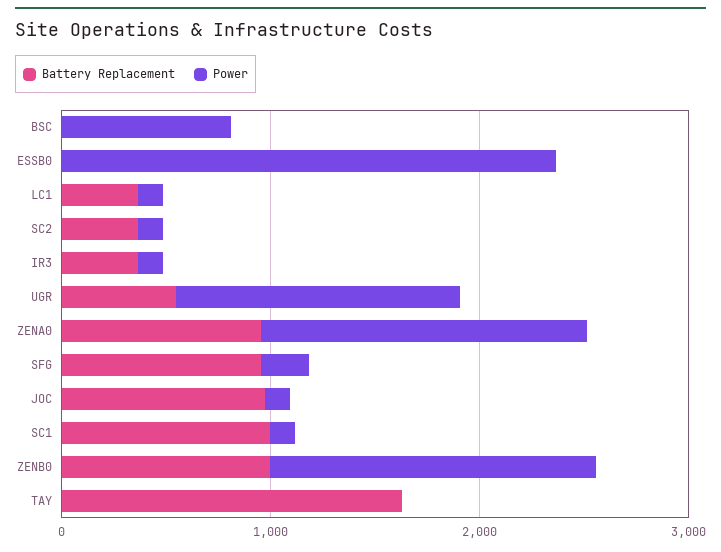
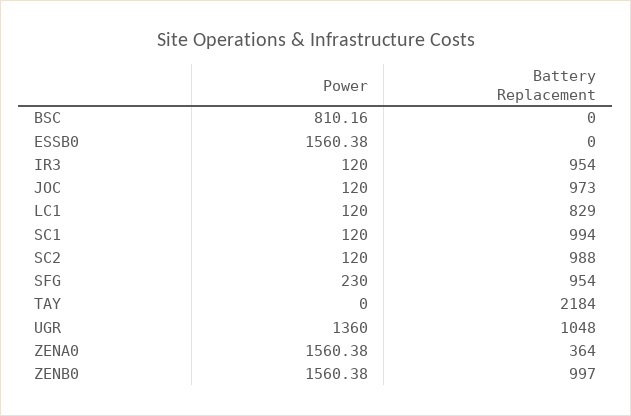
Power, ESSB0: 2400 -> 1560.38
Battery Replacement, LC1: 400 -> 829
Battery Replacement, SC2: 400 -> 988
Battery Replacement, IR3: 400 -> 954
Battery Replacement, UGR: 600 -> 1048
Battery Replacement, ZENA0: 1000 -> 364
Battery Replacement, TAY: 1600 -> 2184

